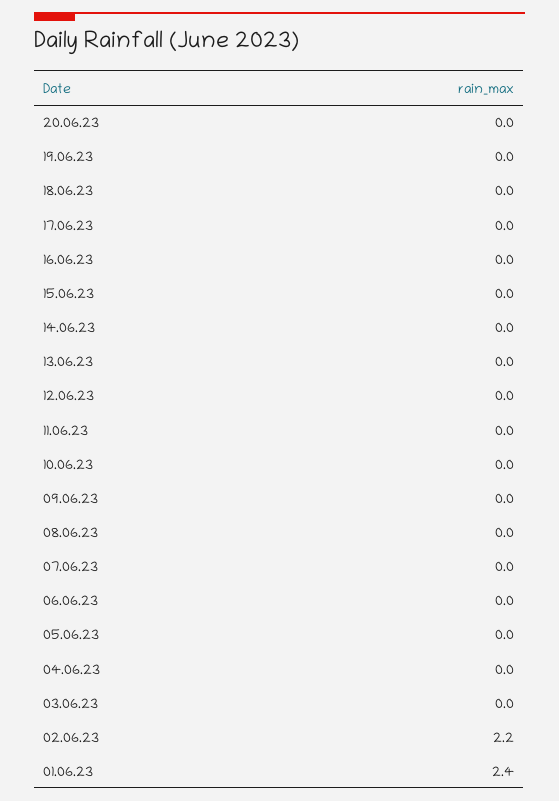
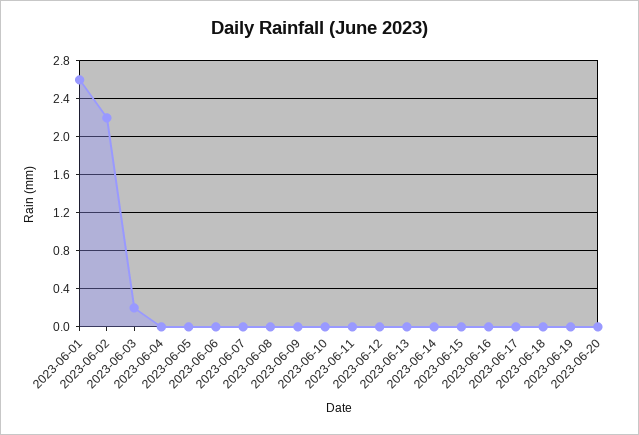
03.06.23: 0 -> 0.2
01.06.23: 2.4 -> 2.6

